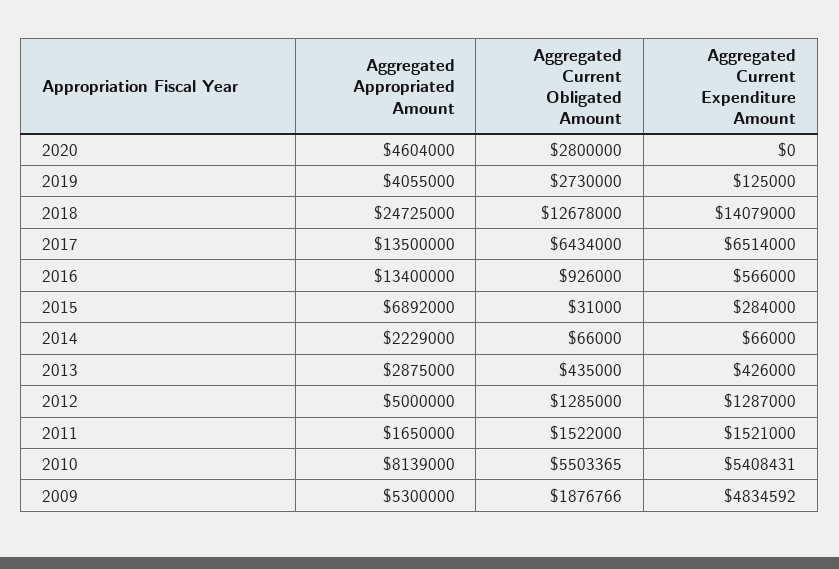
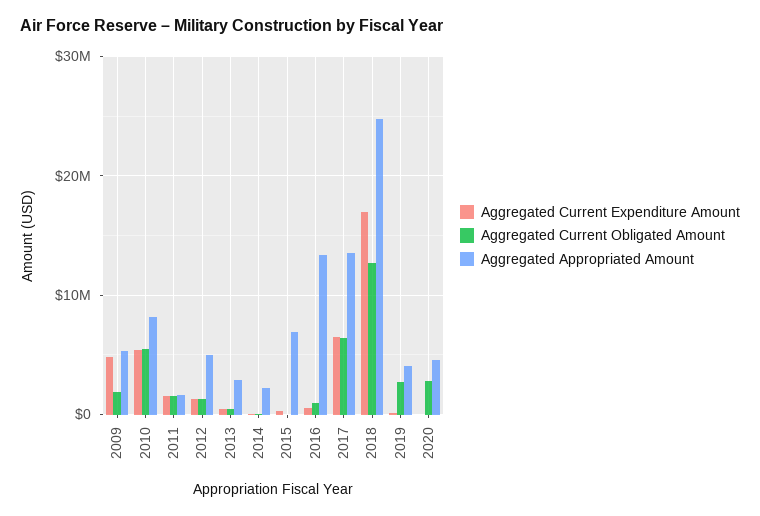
Aggregated Current Expenditure Amount, 2018: 14079000 -> 17000000

